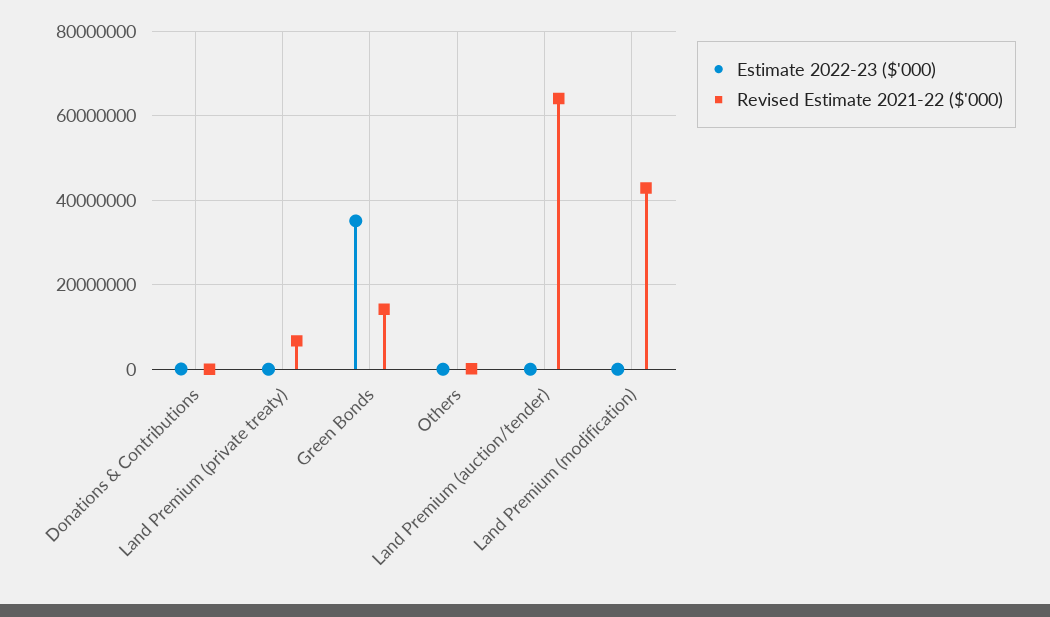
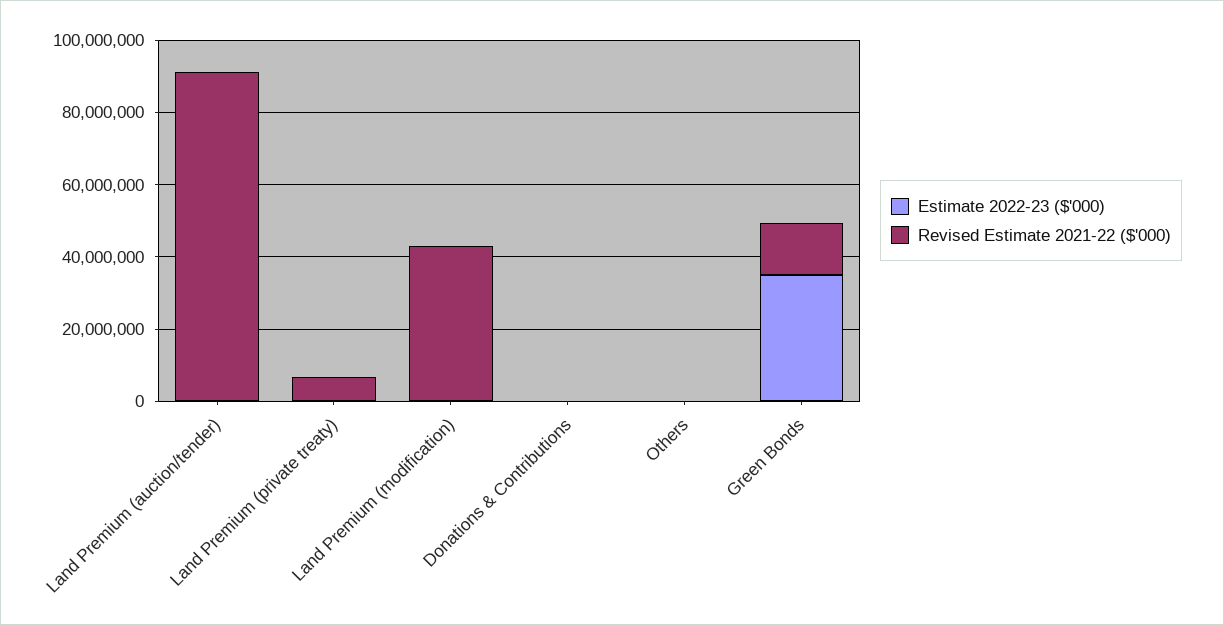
Revised Estimate 2021-22 ($'000), Land Premium (auction/tender): 64000000 -> 90000000

